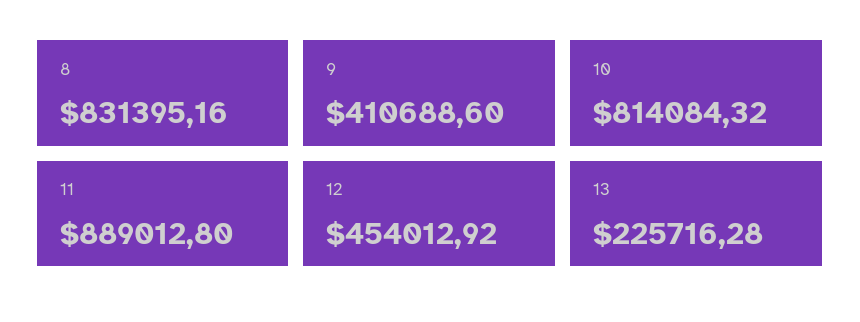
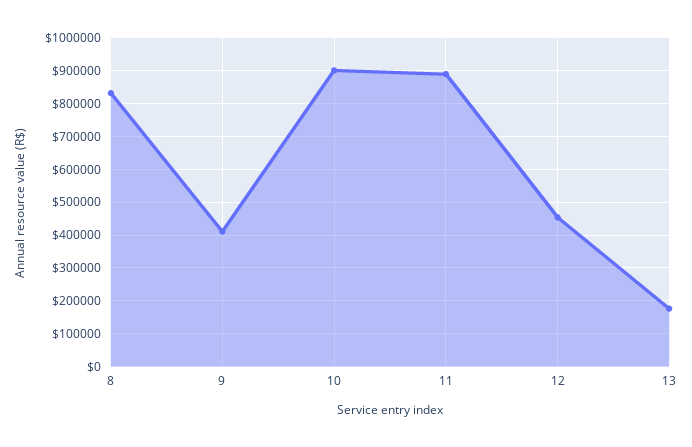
10: 814084.32 -> 900000
13: 225716.28 -> 180000

